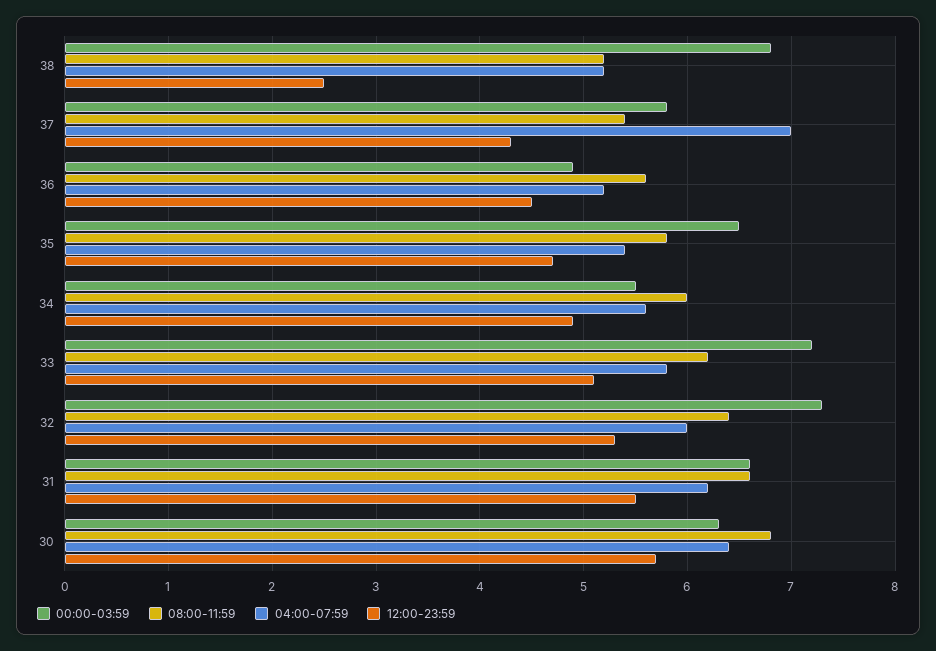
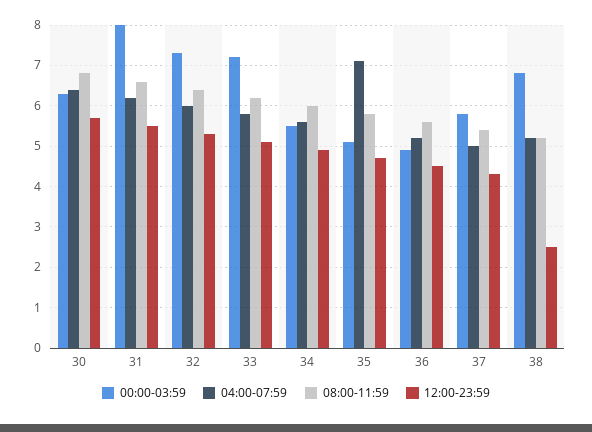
04:00-07:59, 37: 7 -> 5
00:00-03:59, 35: 6.5 -> 5
04:00-07:59, 35: 5.4 -> 7
00:00-03:59, 31: 6.6 -> 8

